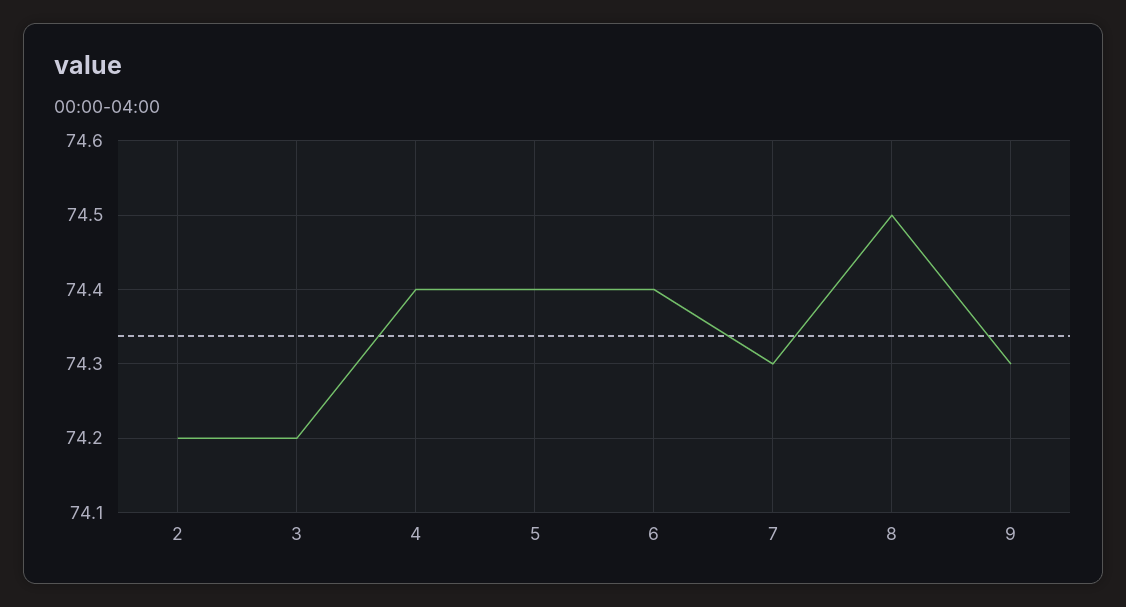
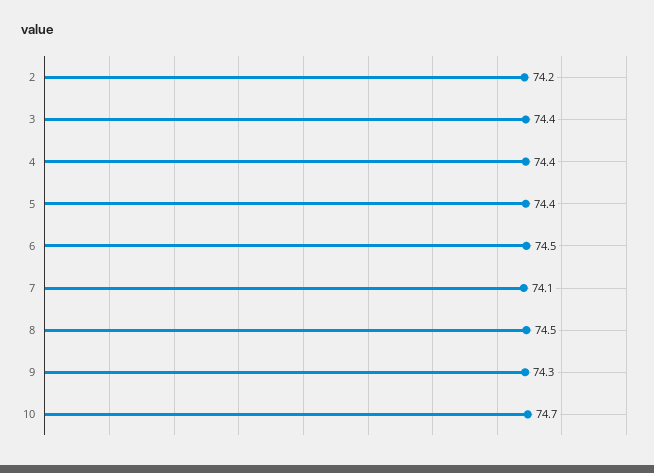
3: 74.2 -> 74.4
6: 74.4 -> 74.5
7: 74.3 -> 74.1
10: none -> 74.7

